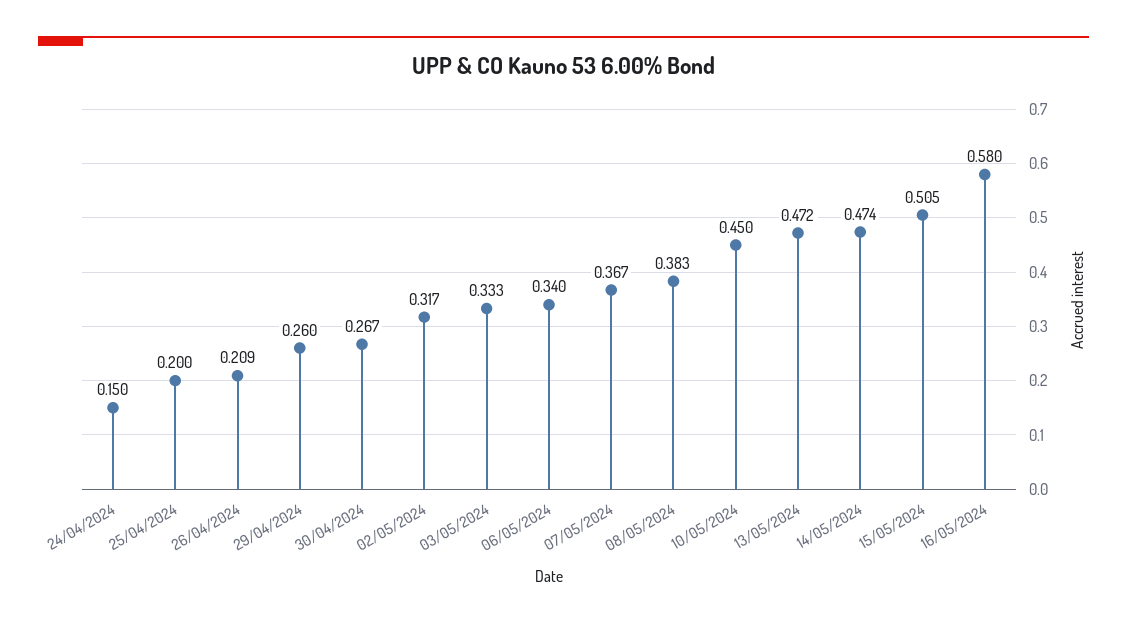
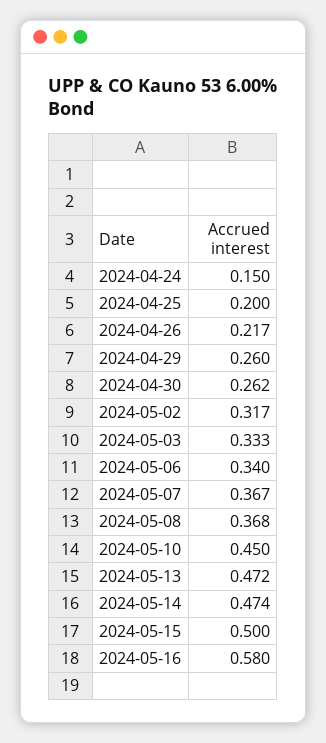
26/04/2024: 0.209 -> 0.217
30/04/2024: 0.267 -> 0.262
08/05/2024: 0.383 -> 0.368
15/05/2024: 0.505 -> 0.5

